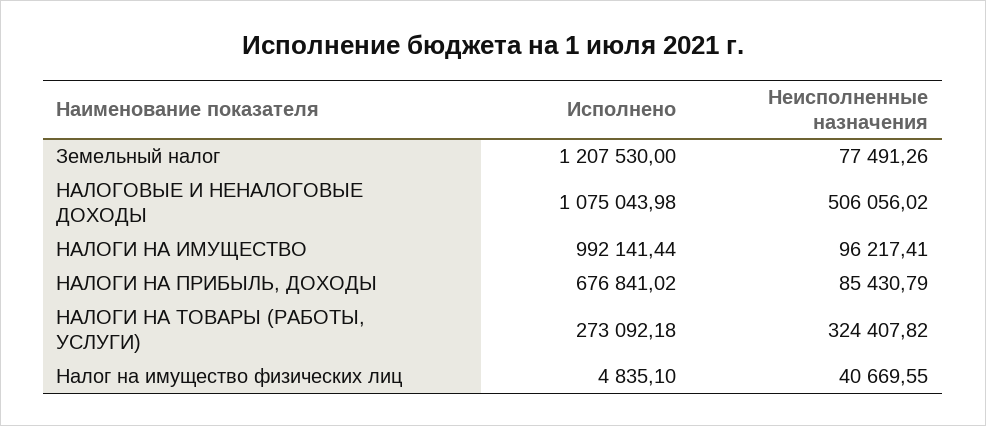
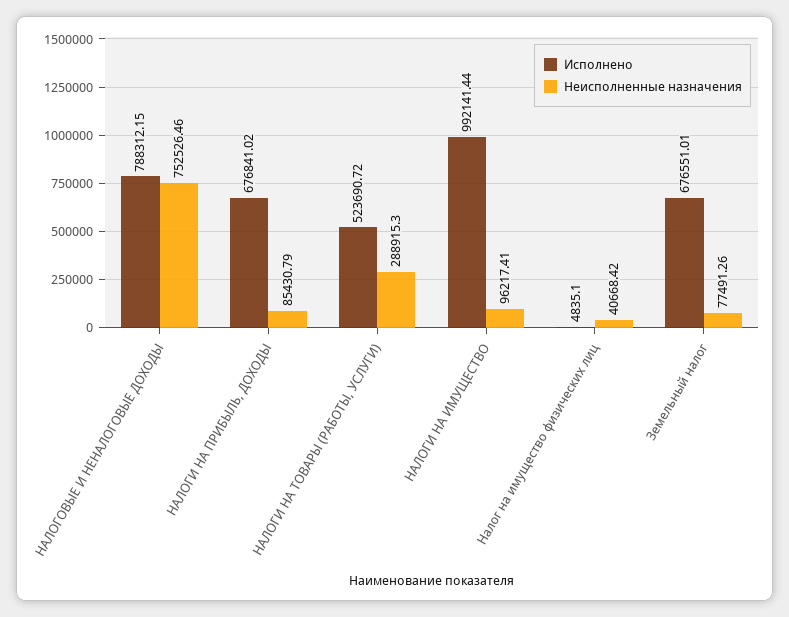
Исполнено, Земельный налог: 1207530 -> 676551.01
Исполнено, НАЛОГОВЫЕ И НЕНАЛОГОВЫЕ ДОХОДЫ: 1075043.98 -> 788312.15
Неисполненные назначения, НАЛОГОВЫЕ И НЕНАЛОГОВЫЕ ДОХОДЫ: 506056.02 -> 752526.46
Исполнено, НАЛОГИ НА ТОВАРЫ (РАБОТЫ, УСЛУГИ): 273092.18 -> 523690.72
Неисполненные назначения, НАЛОГИ НА ТОВАРЫ (РАБОТЫ, УСЛУГИ): 324407.82 -> 288915.3
Неисполненные назначения, Налог на имущество физических лиц: 40669.55 -> 40668.42

